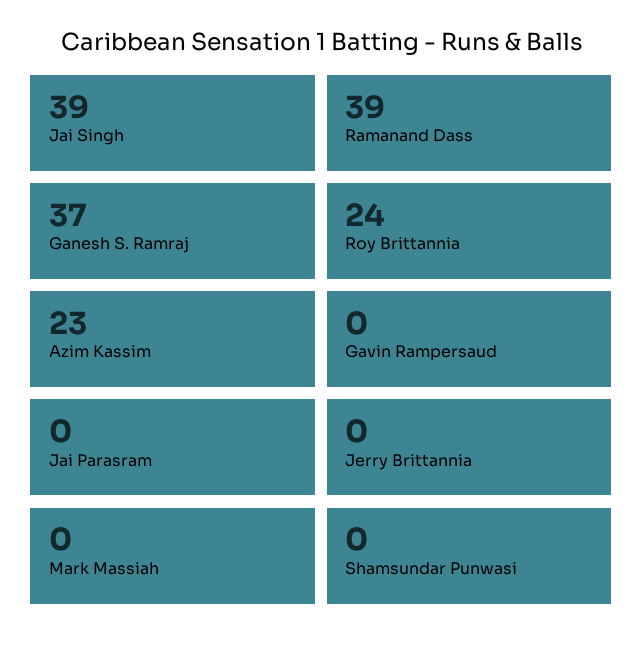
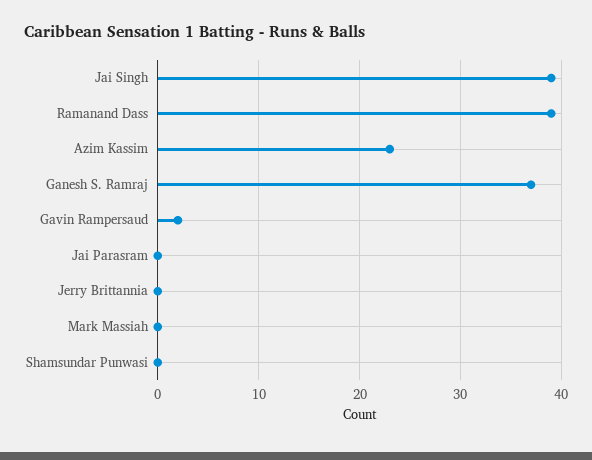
Roy Brittannia: 24 -> none
Gavin Rampersaud: 0 -> 2

